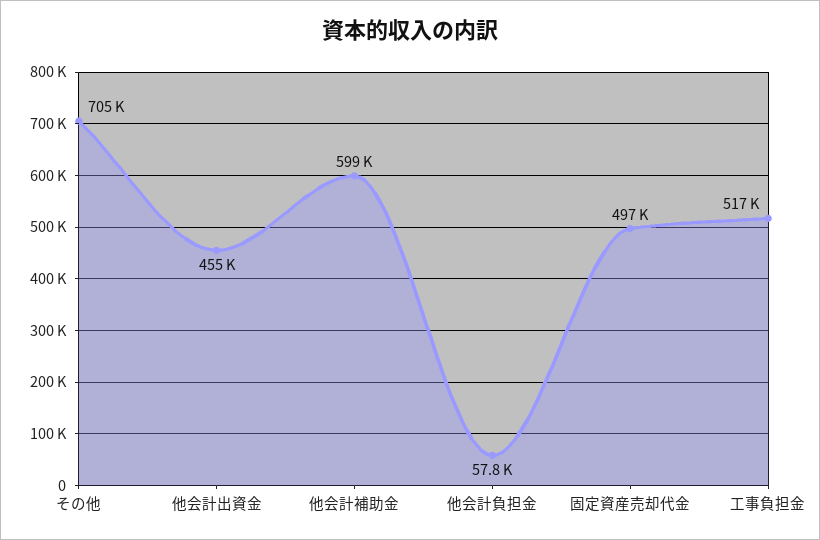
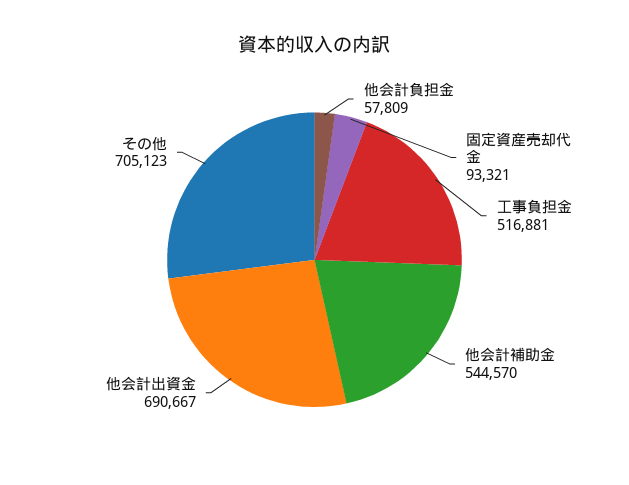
他会計出資金: 455000 -> 690667
他会計補助金: 599000 -> 544570
固定資産売却代金: 497000 -> 93321

